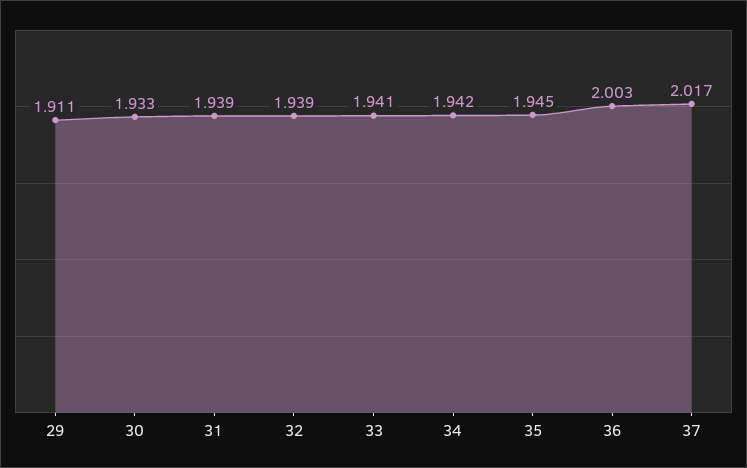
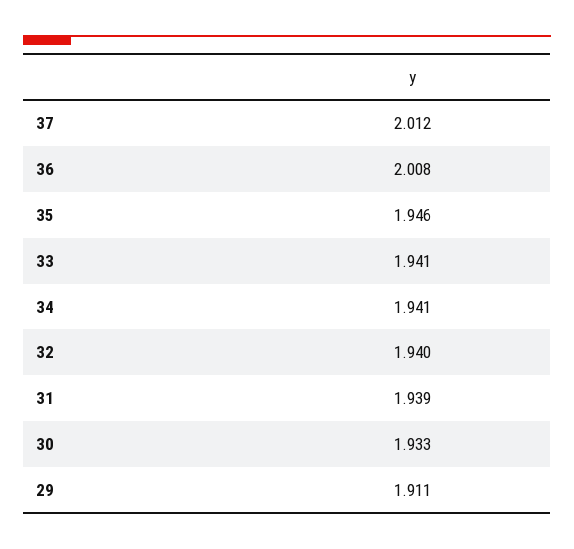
32: 1.939 -> 1.94
34: 1.942 -> 1.941
35: 1.945 -> 1.946
36: 2.003 -> 2.008
37: 2.017 -> 2.012

